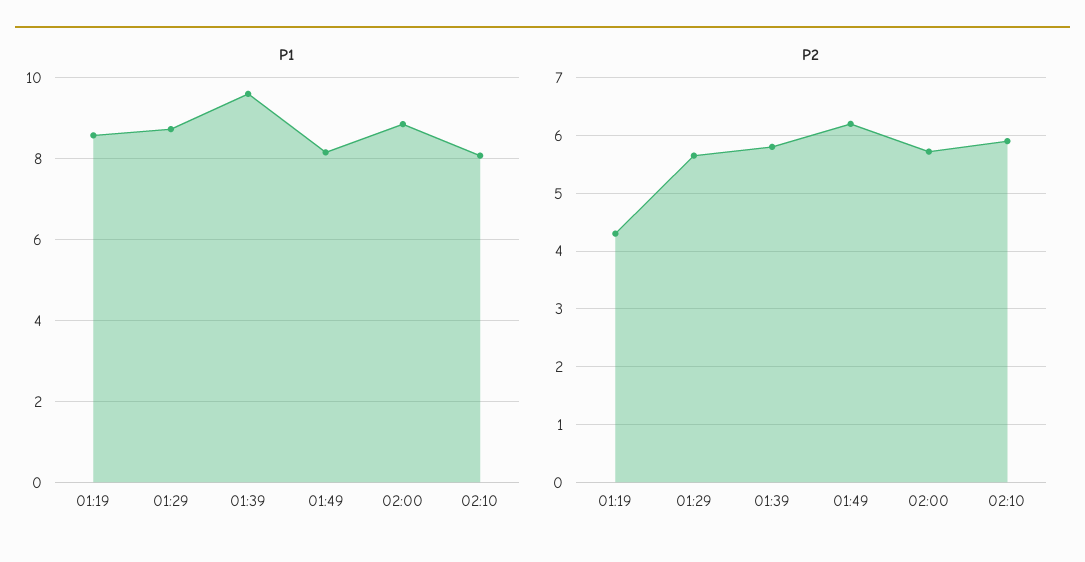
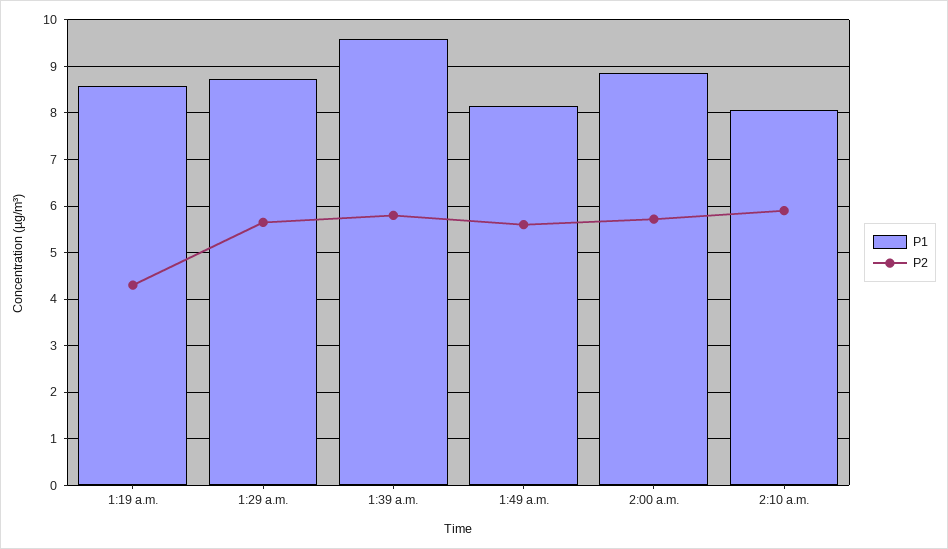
P2, 01:49: 6.2 -> 5.6

